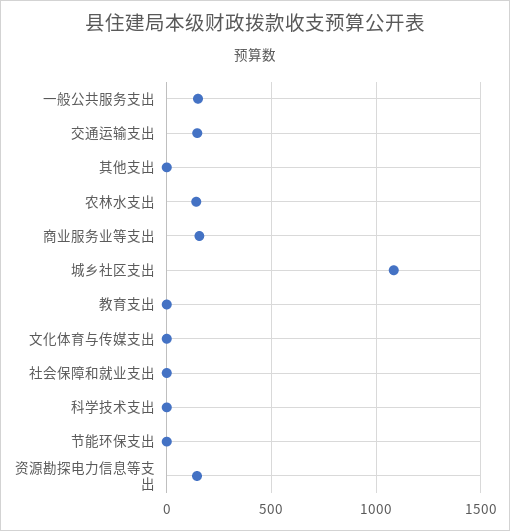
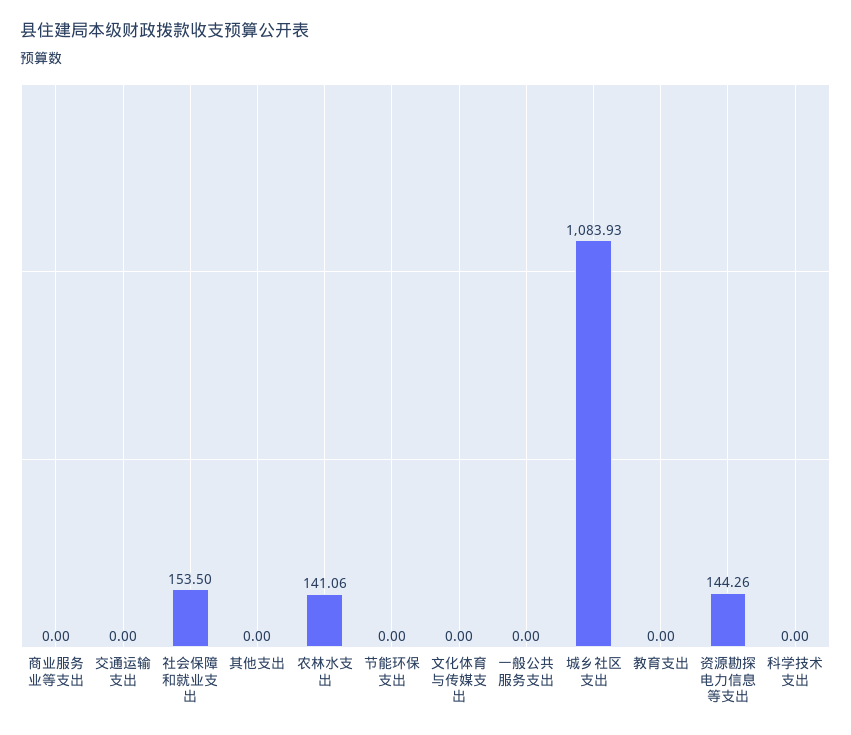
一般公共服务支出: 150 -> 0
交通运输支出: 150 -> 0
商业服务业等支出: 150 -> 0
社会保障和就业支出: 0 -> 153.5

